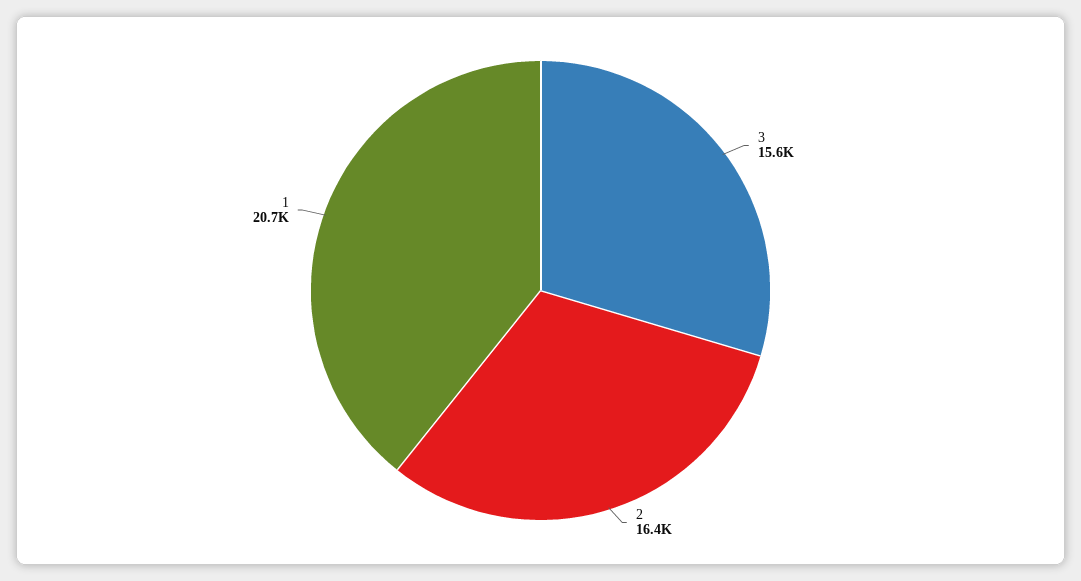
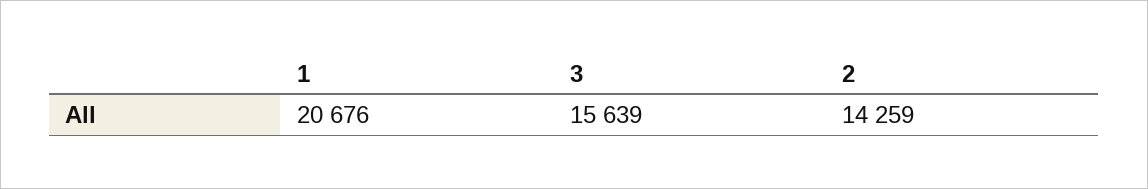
2: 16400 -> 14259

